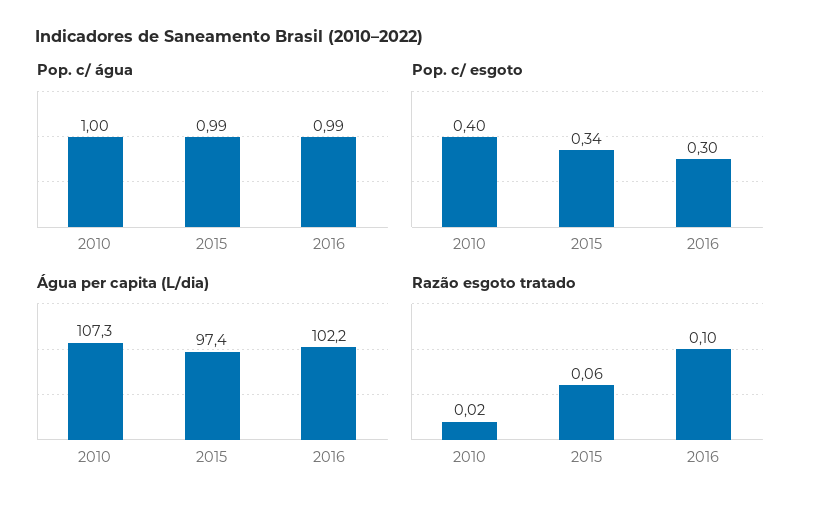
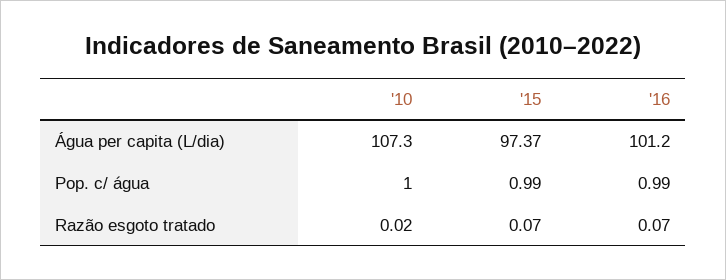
Pop. c/ esgoto, 2010: 0.4 -> none
Pop. c/ esgoto, 2015: 0.34 -> none
Pop. c/ esgoto, 2016: 0.3 -> none
Água per capita (L/dia), 2016: 102.2 -> 101.2
Razão esgoto tratado, 2015: 0.06 -> 0.07
Razão esgoto tratado, 2016: 0.1 -> 0.07

